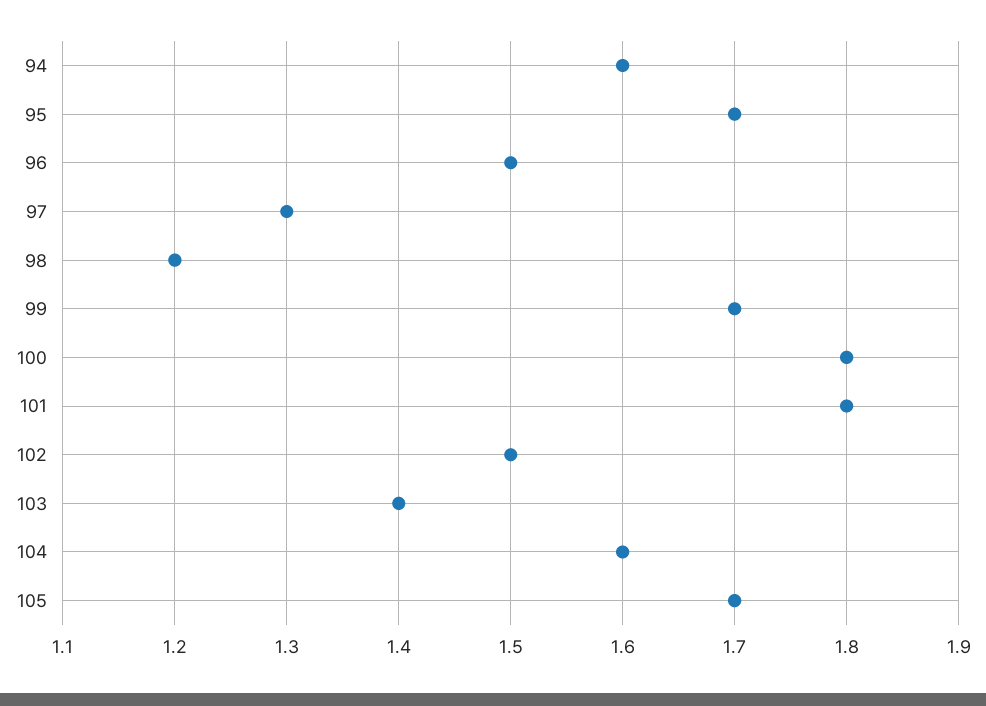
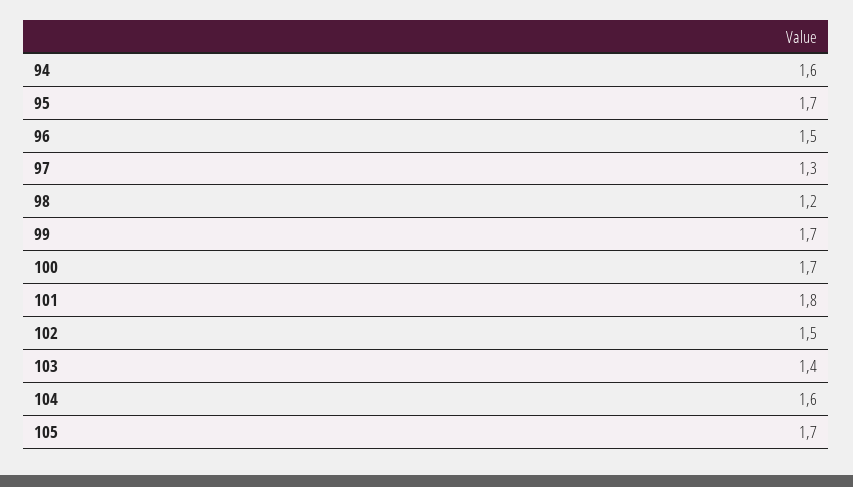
100: 1.8 -> 1.7

